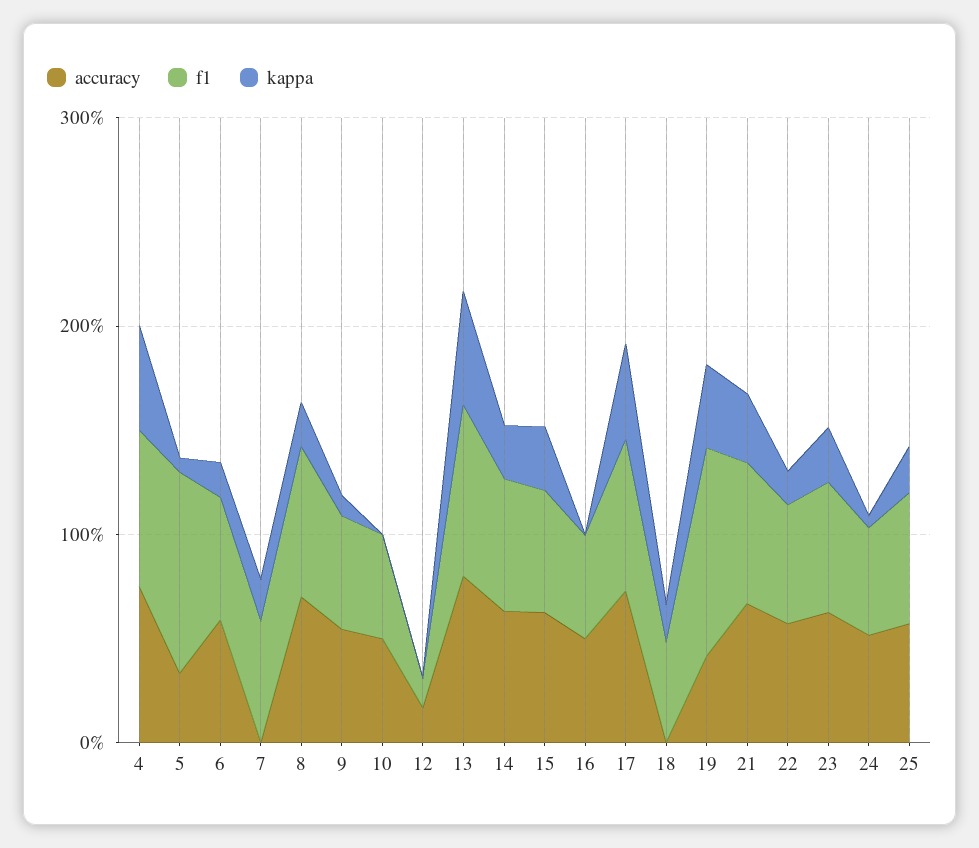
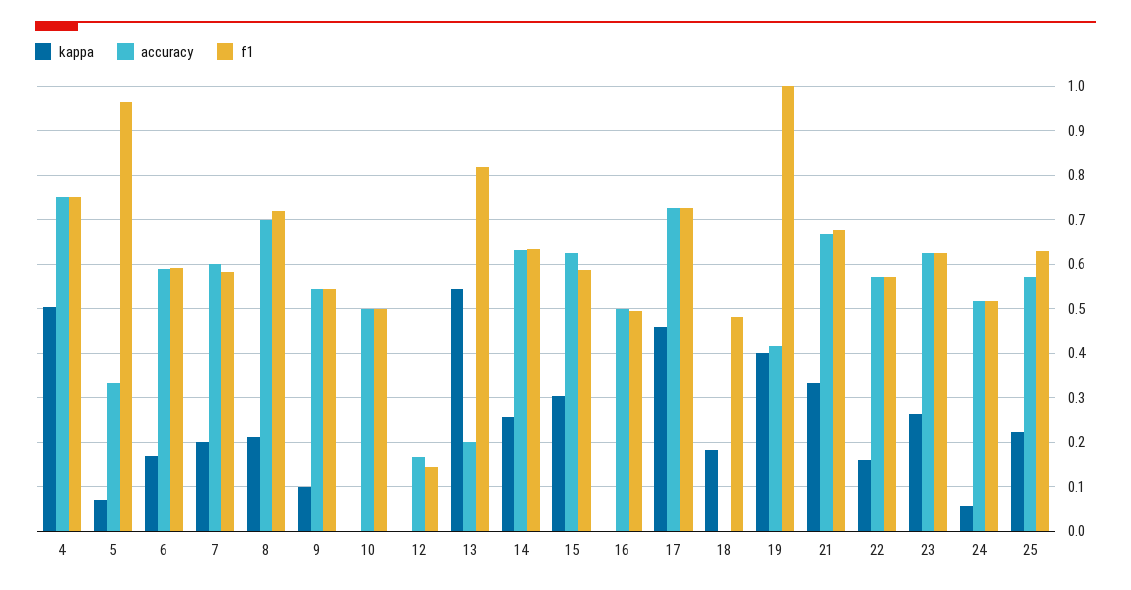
accuracy, 7: 0 -> 0.6
accuracy, 13: 0.8 -> 0.2

